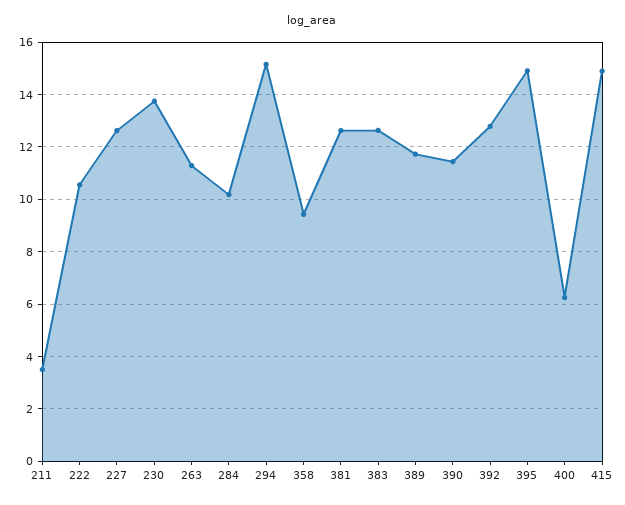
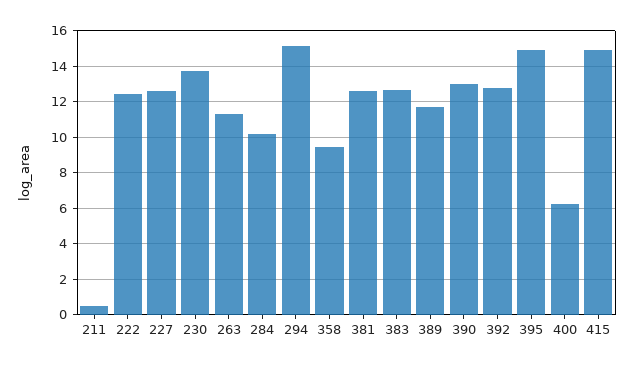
211: 3.5 -> 0.5
222: 10.5 -> 12.5
390: 11.5 -> 13

